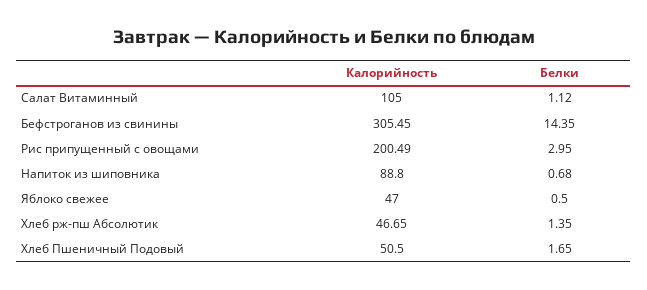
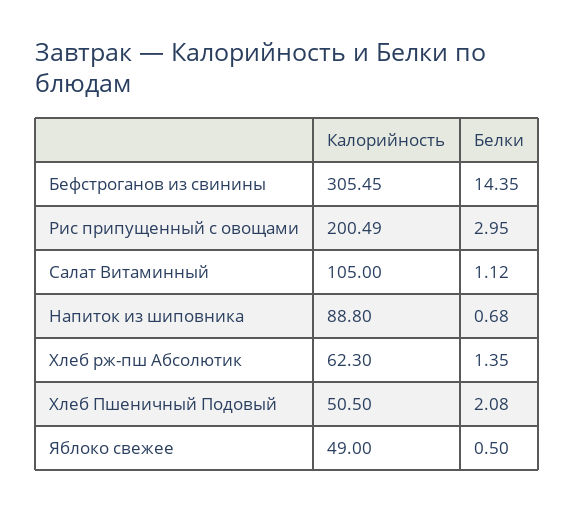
Калорийность, Яблоко свежее: 47 -> 49
Калорийность, Хлеб рж-пш Абсолютик: 46.65 -> 62.3
Белки, Хлеб Пшеничный Подовый: 1.65 -> 2.08

